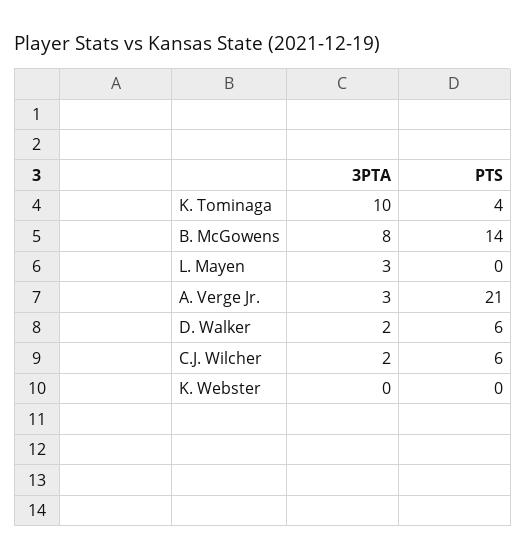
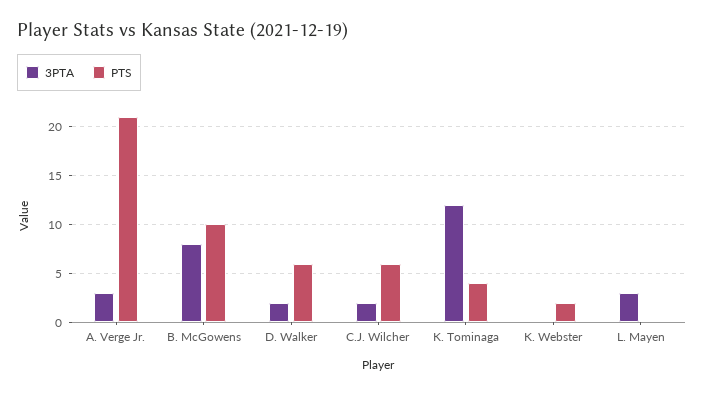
3PTA, K. Tominaga: 10 -> 12
PTS, B. McGowens: 14 -> 10
PTS, K. Webster: 0 -> 2

